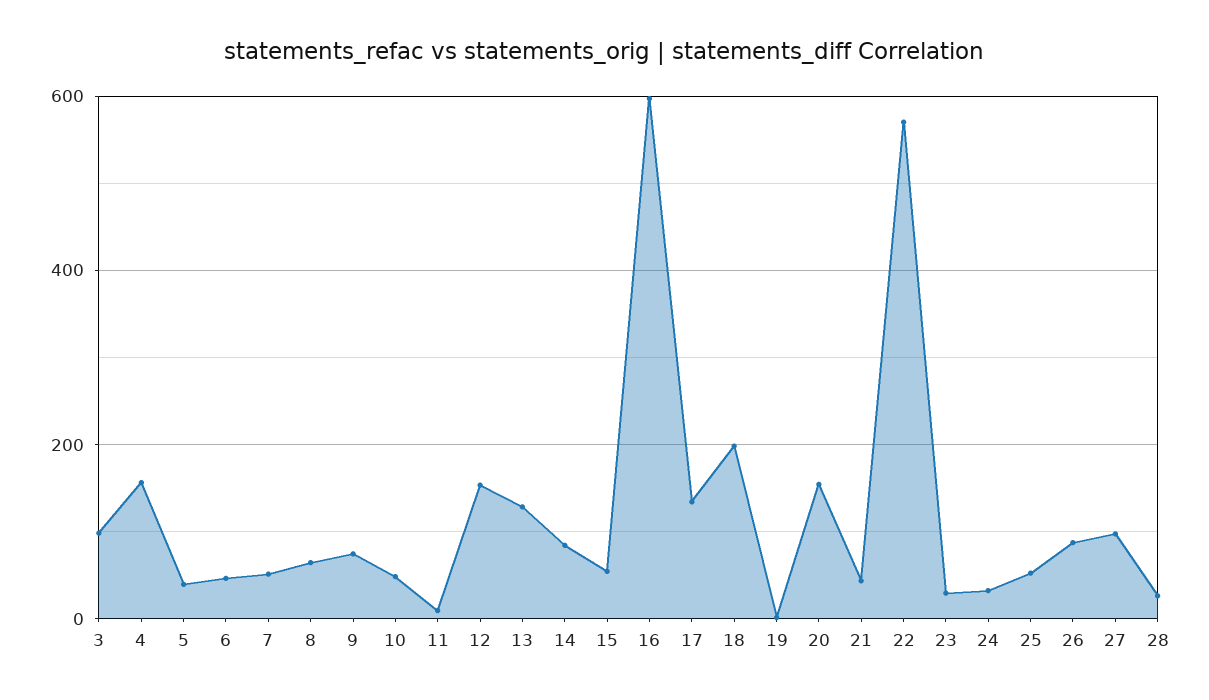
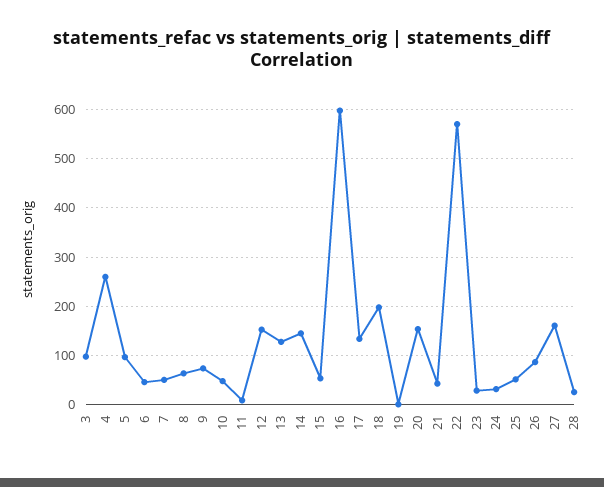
4: 160 -> 260
5: 40 -> 100
14: 80 -> 140
27: 100 -> 160

